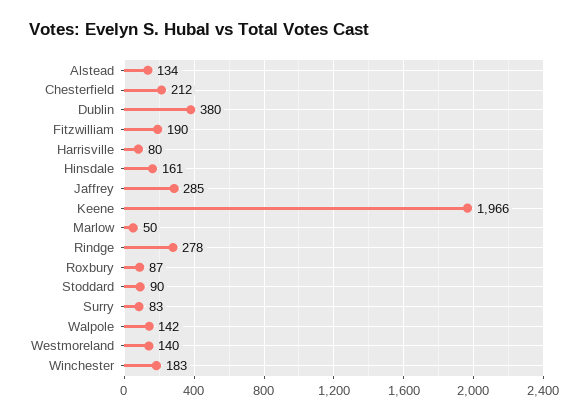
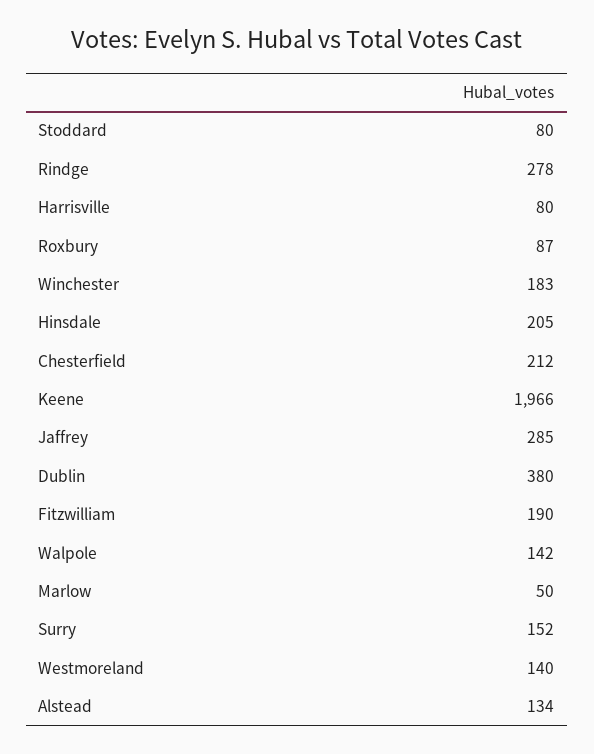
Hinsdale: 161 -> 205
Stoddard: 90 -> 80
Surry: 83 -> 152

